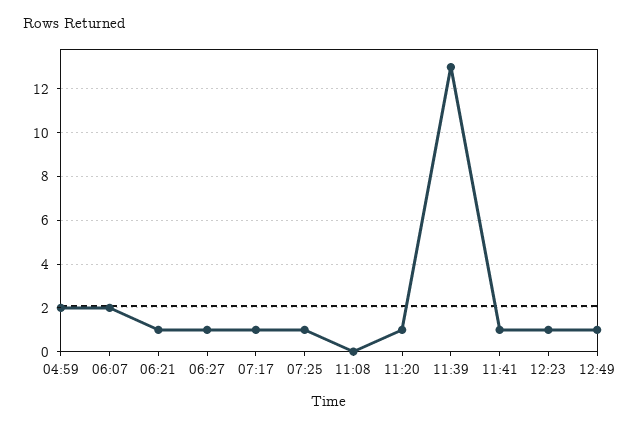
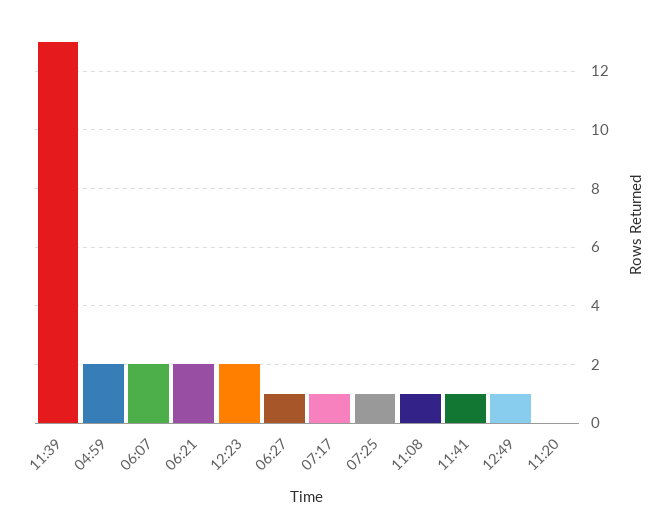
06:21: 1 -> 2
11:08: 0 -> 1
11:20: 1 -> 0
12:23: 1 -> 2

